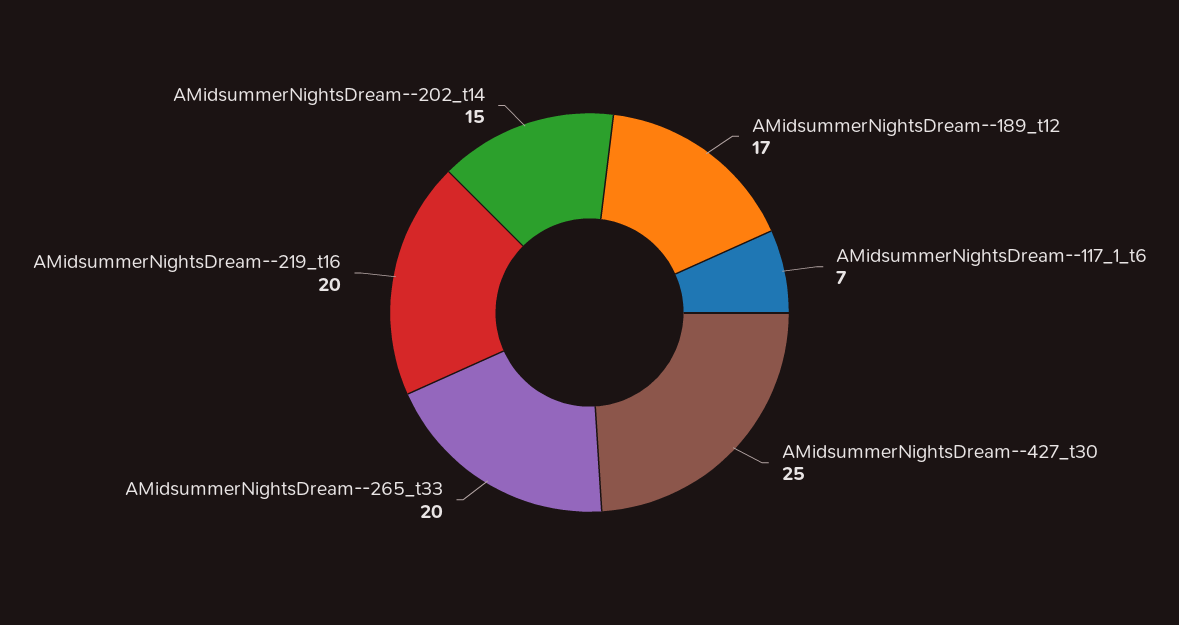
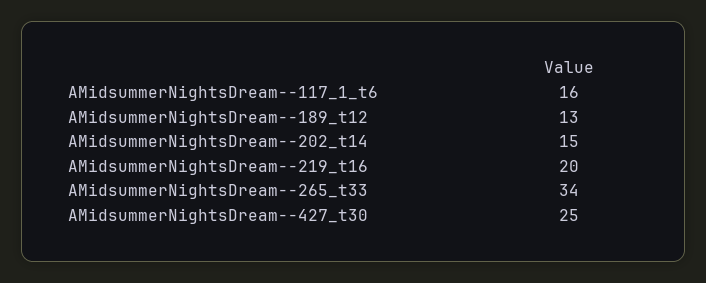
AMidsummerNightsDream--189_t12: 17 -> 13
AMidsummerNightsDream--117_1_t6: 7 -> 16
AMidsummerNightsDream--265_t33: 20 -> 34

